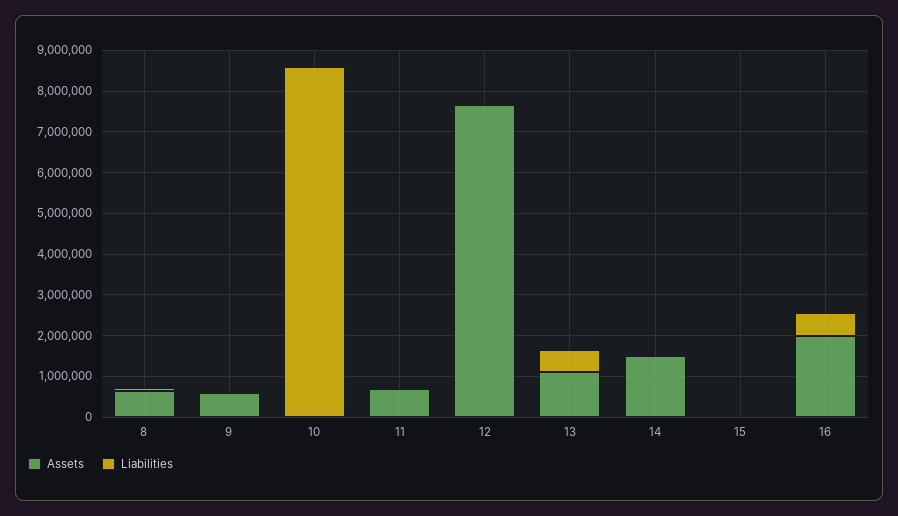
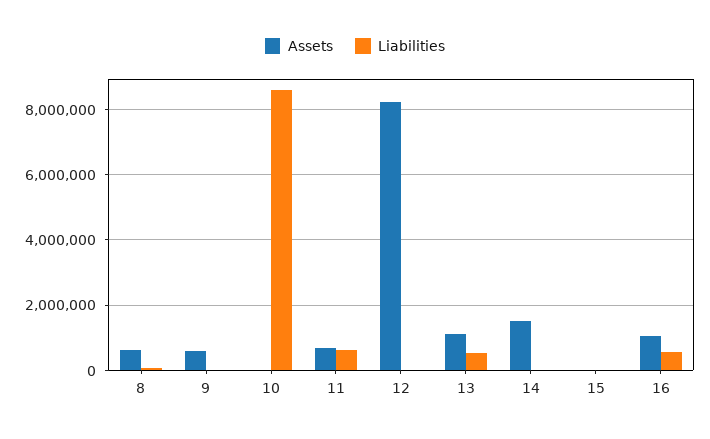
Liabilities, 11: 0 -> 600000
Assets, 12: 7600000 -> 8200000
Assets, 16: 2000000 -> 1000000

